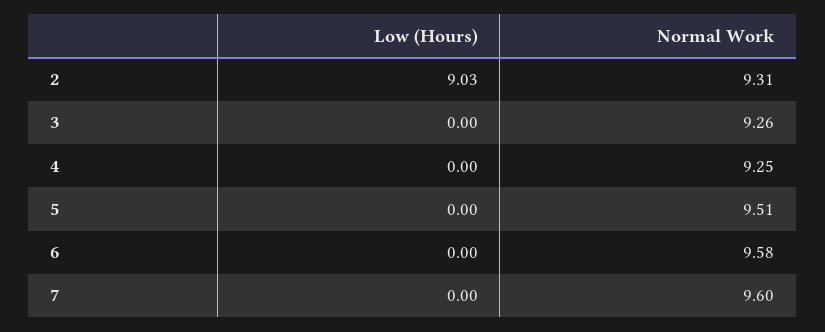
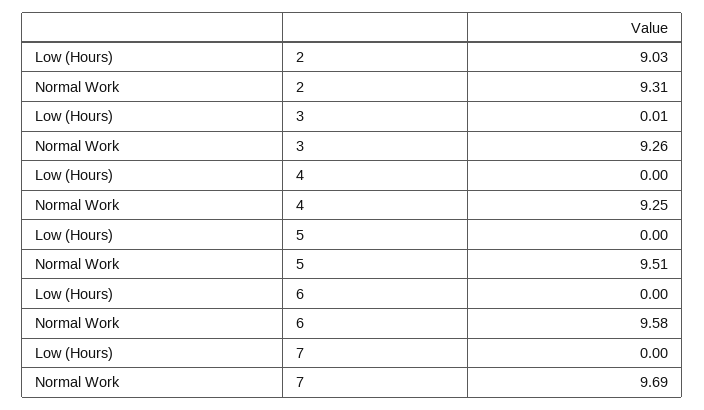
Low (Hours), 3: 0 -> 0.01
Normal Work, 7: 9.6 -> 9.69

